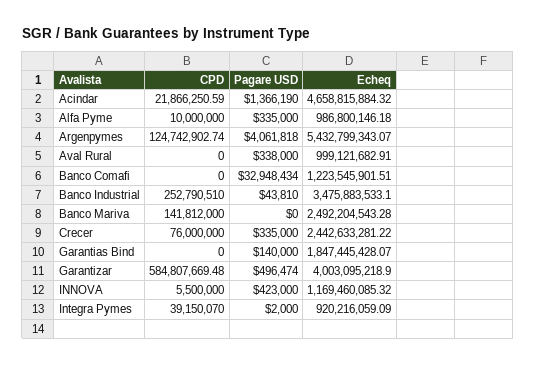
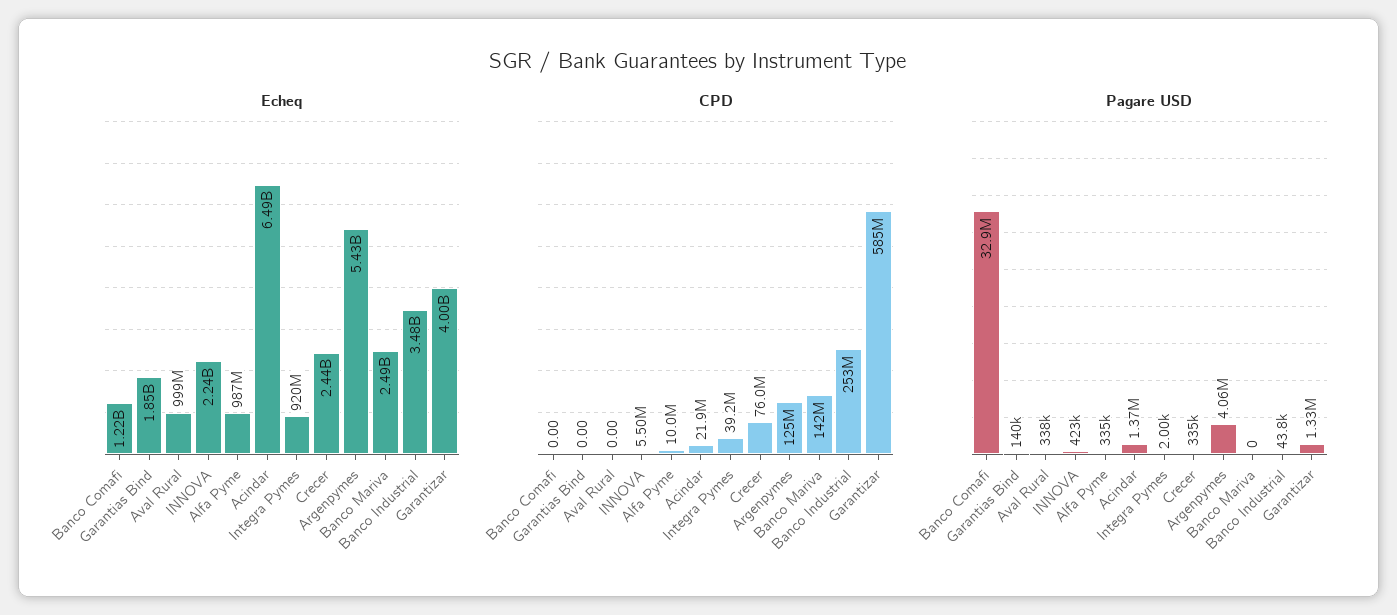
Echeq, Acindar: 4658815884.32 -> 6490000000
Pagare USD, Garantizar: 496474 -> 1330000
Echeq, INNOVA: 1169460085.32 -> 2240000000

